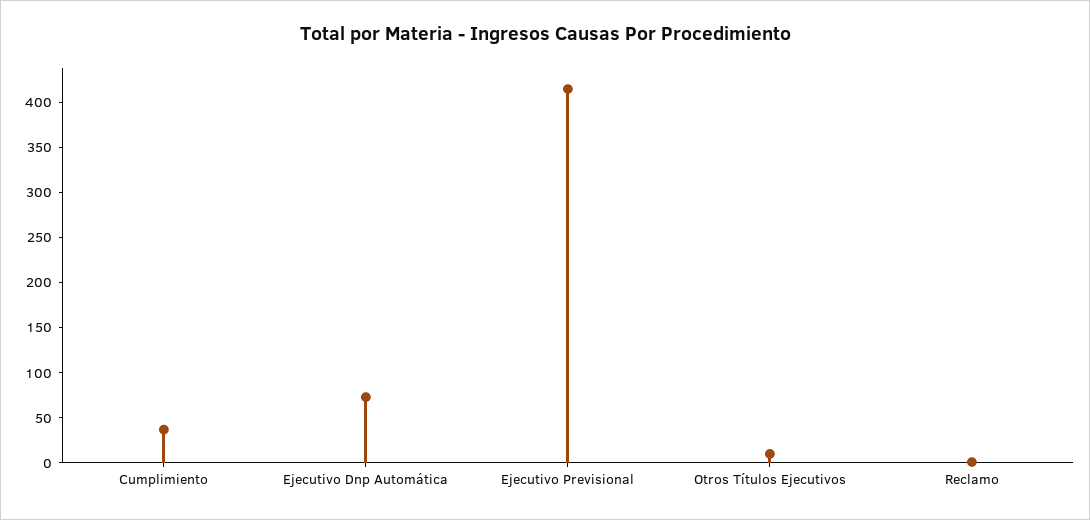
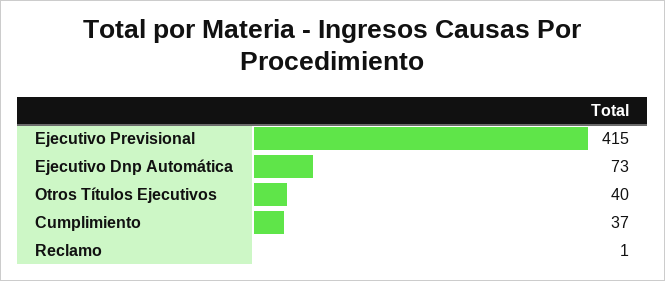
Otros Títulos Ejecutivos: 10 -> 40

